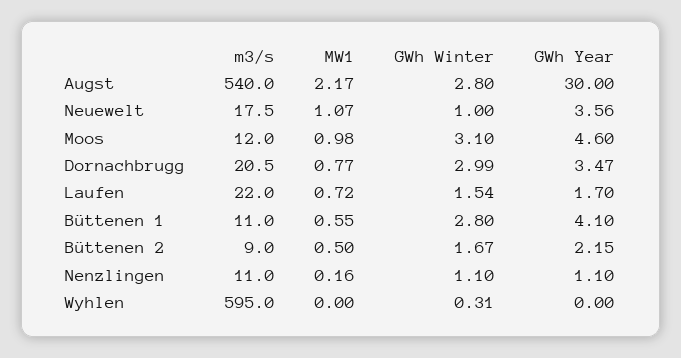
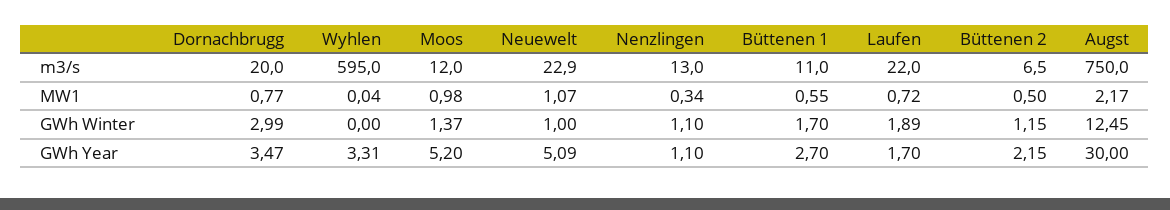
m3/s, Augst: 540 -> 750
GWh Winter, Augst: 2.8 -> 12.45
m3/s, Neuewelt: 17.5 -> 22.9
GWh Year, Neuewelt: 3.56 -> 5.09
GWh Winter, Moos: 3.1 -> 1.37
GWh Year, Moos: 4.6 -> 5.2
m3/s, Dornachbrugg: 20.5 -> 20
GWh Winter, Laufen: 1.54 -> 1.89
GWh Winter, Büttenen 1: 2.8 -> 1.7
GWh Year, Büttenen 1: 4.1 -> 2.7
m3/s, Büttenen 2: 9 -> 6.5
GWh Winter, Büttenen 2: 1.67 -> 1.15
m3/s, Nenzlingen: 11 -> 13
MW1, Nenzlingen: 0.16 -> 0.34
MW1, Wyhlen: 0 -> 0.04
GWh Winter, Wyhlen: 0.31 -> 0
GWh Year, Wyhlen: 0 -> 3.31

